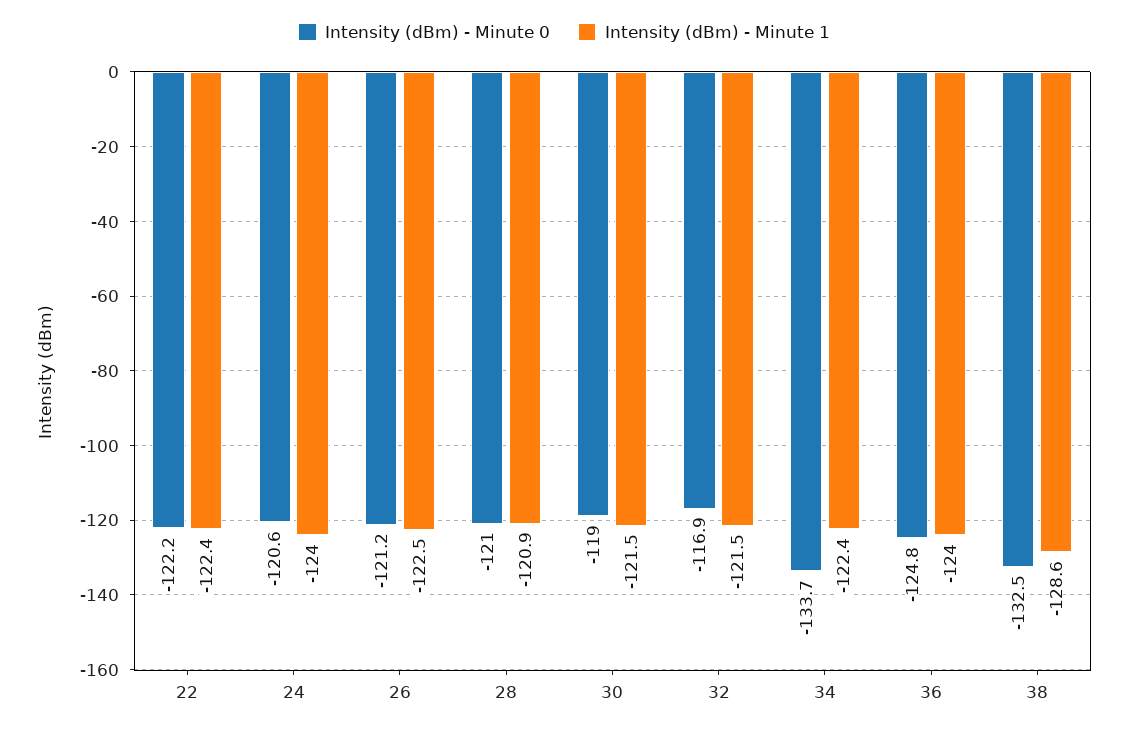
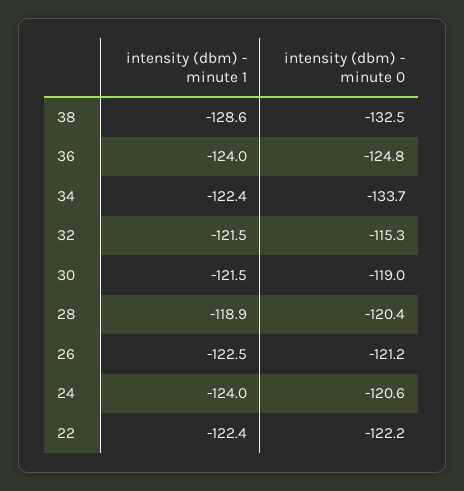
Intensity (dBm) - Minute 0, 28: -121 -> -120.4
Intensity (dBm) - Minute 1, 28: -120.9 -> -118.9
Intensity (dBm) - Minute 0, 32: -116.9 -> -115.3

